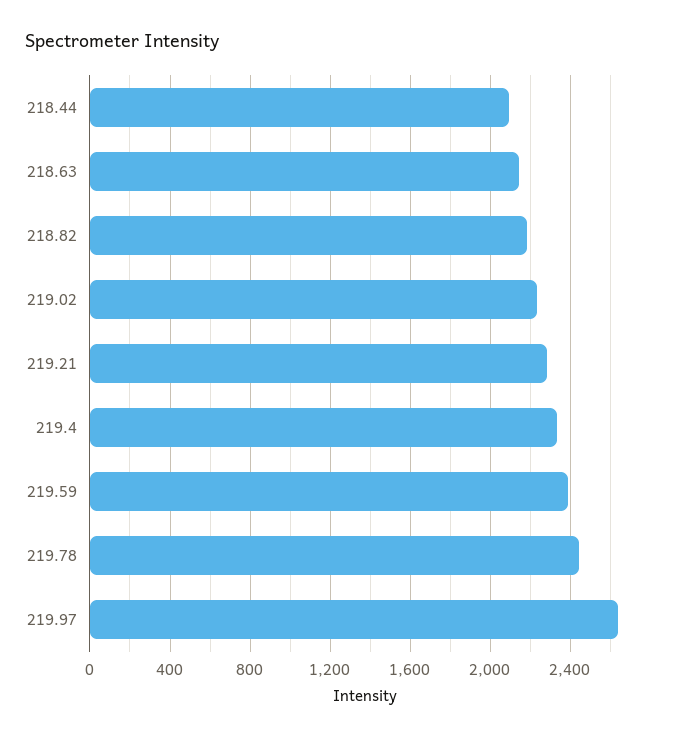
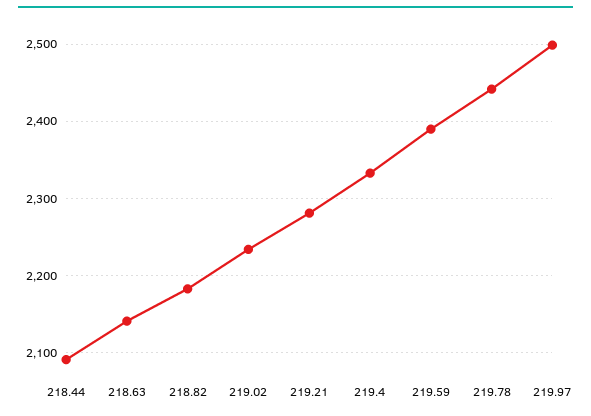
219.97: 2650 -> 2500

